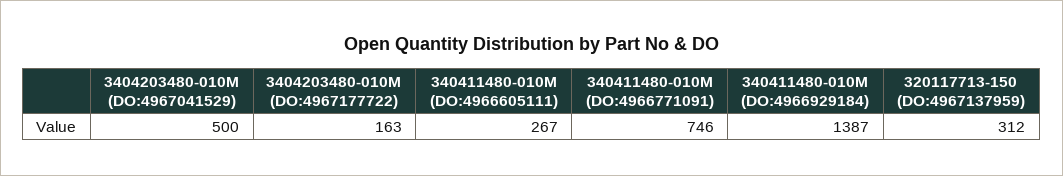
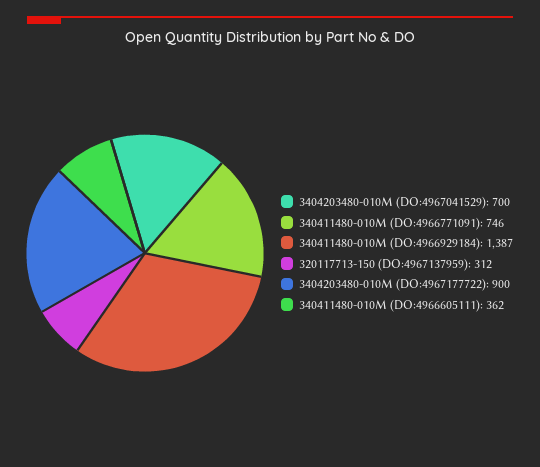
3404203480-010M (DO:4967041529): 500 -> 700
3404203480-010M (DO:4967177722): 163 -> 900
340411480-010M (DO:4966605111): 267 -> 362

